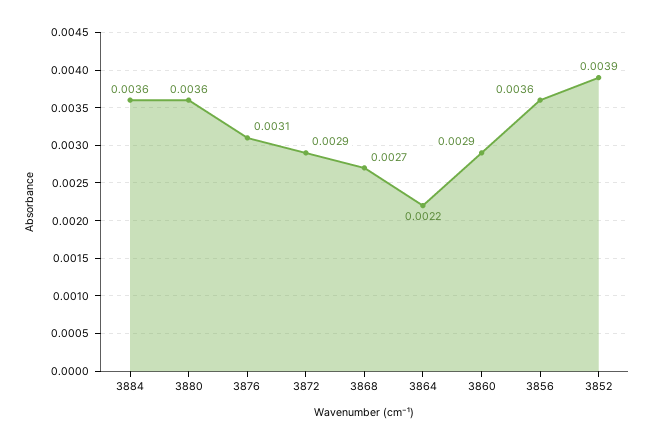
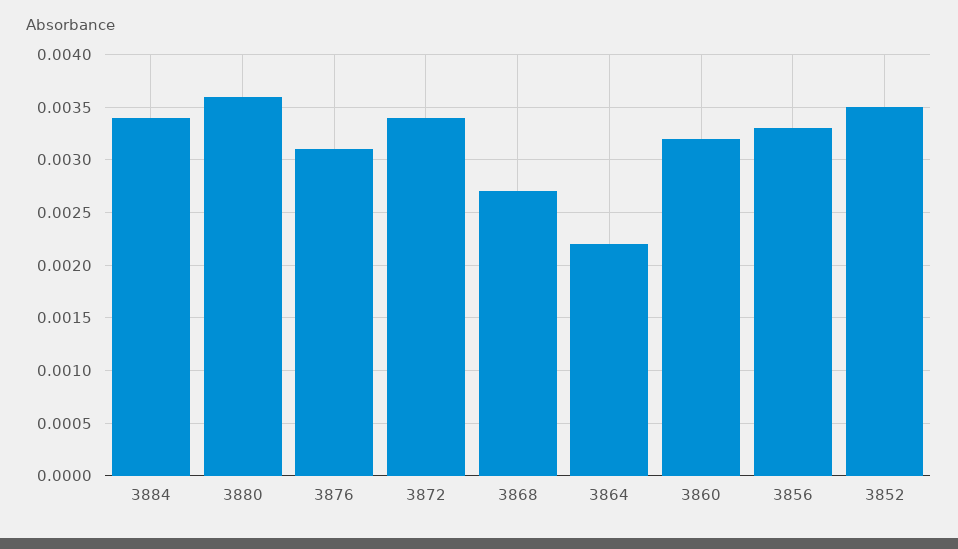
3884: 0.0036 -> 0.0034
3872: 0.0029 -> 0.0034
3860: 0.0029 -> 0.0032
3856: 0.0036 -> 0.0033
3852: 0.0039 -> 0.0035

